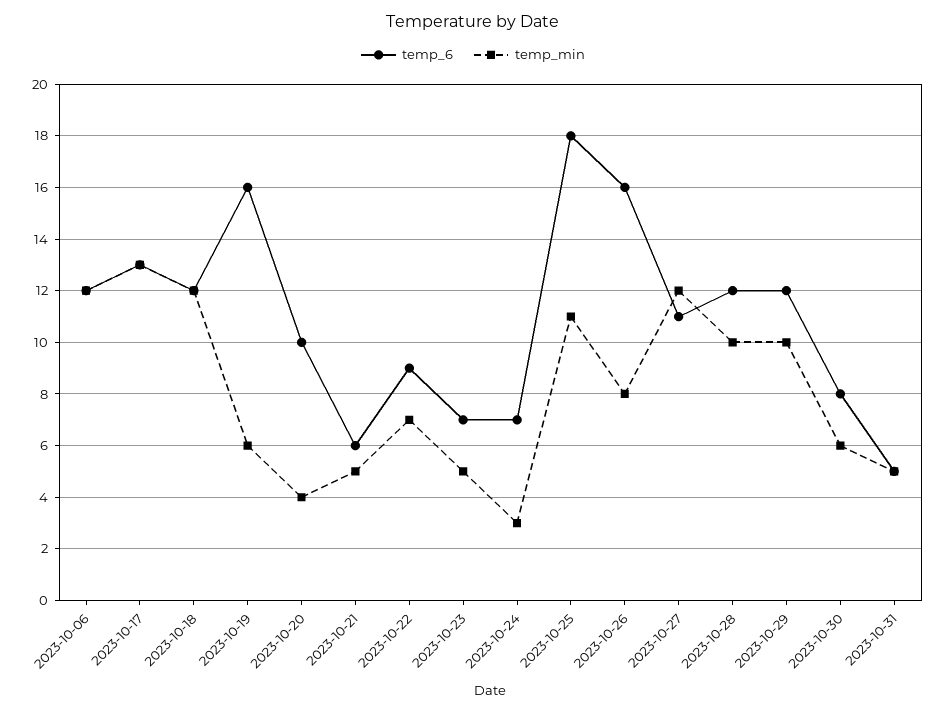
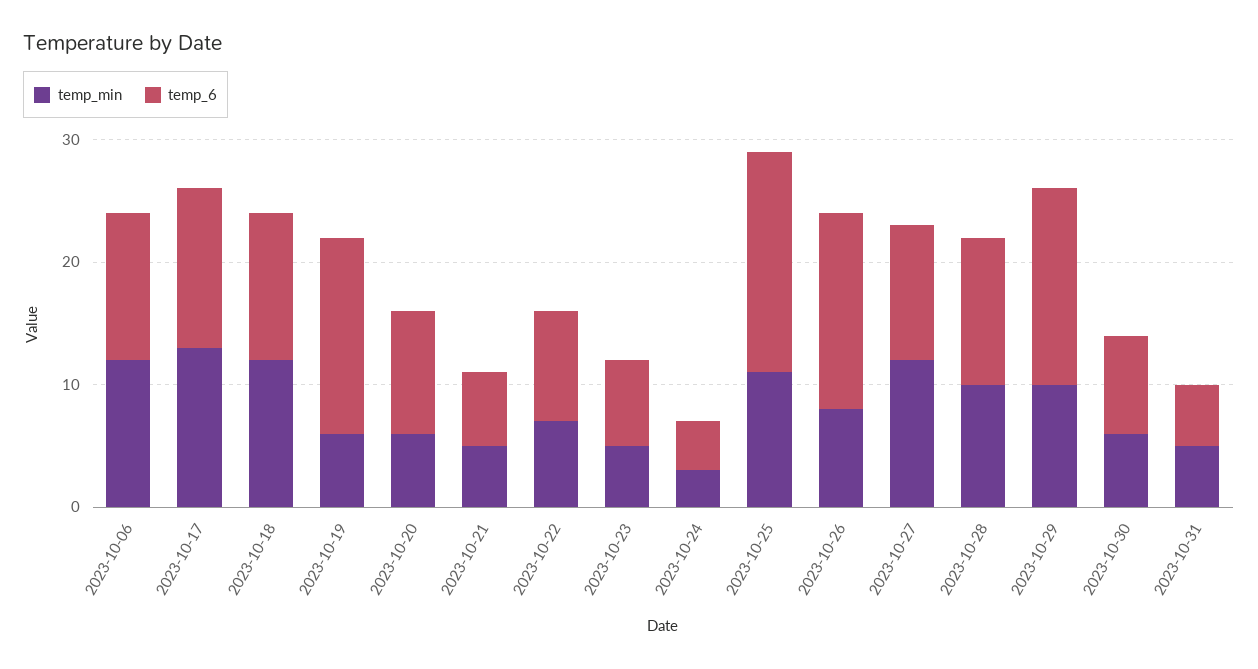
temp_min, 2023-10-20: 4 -> 6
temp_6, 2023-10-24: 7 -> 4
temp_6, 2023-10-29: 12 -> 16

